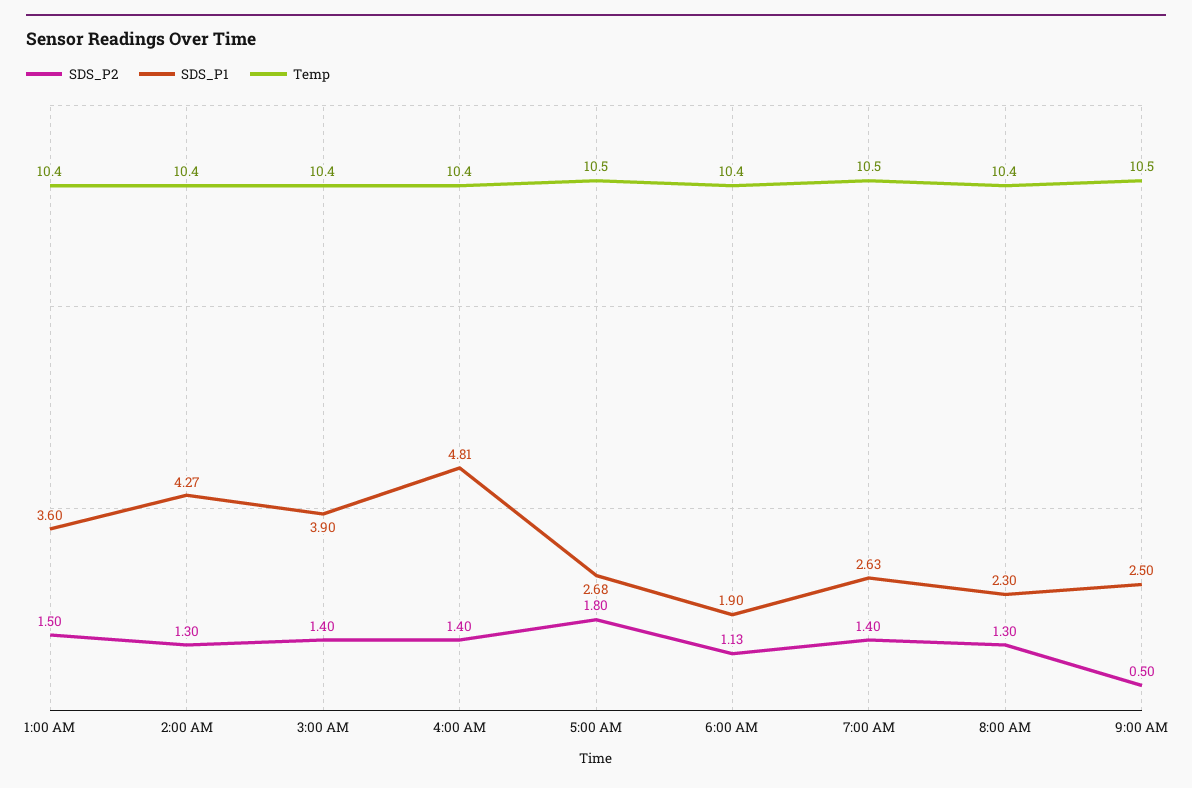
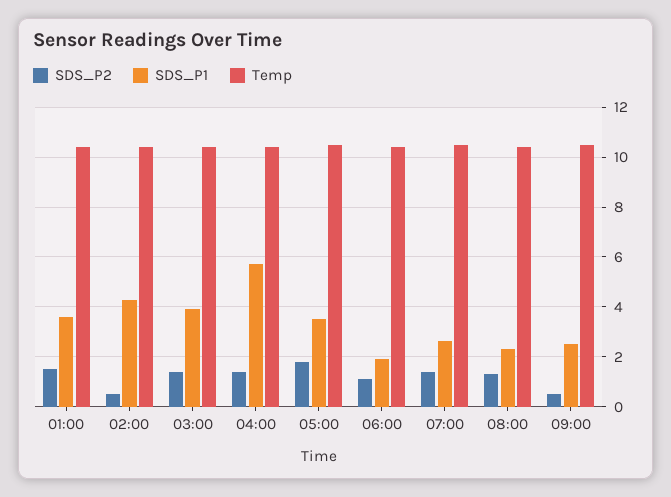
SDS_P2, 2:00 AM: 1.3 -> 0.5
SDS_P1, 4:00 AM: 4.81 -> 5.75
SDS_P1, 5:00 AM: 2.68 -> 3.5

